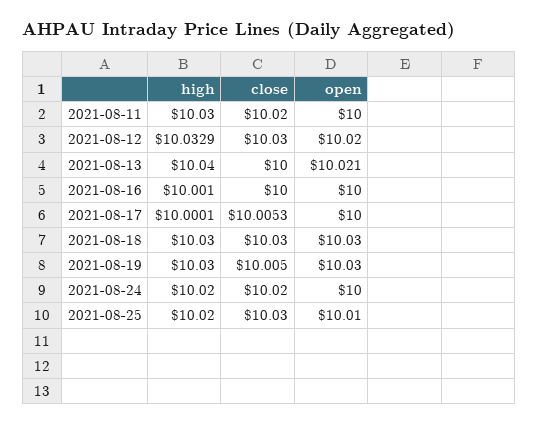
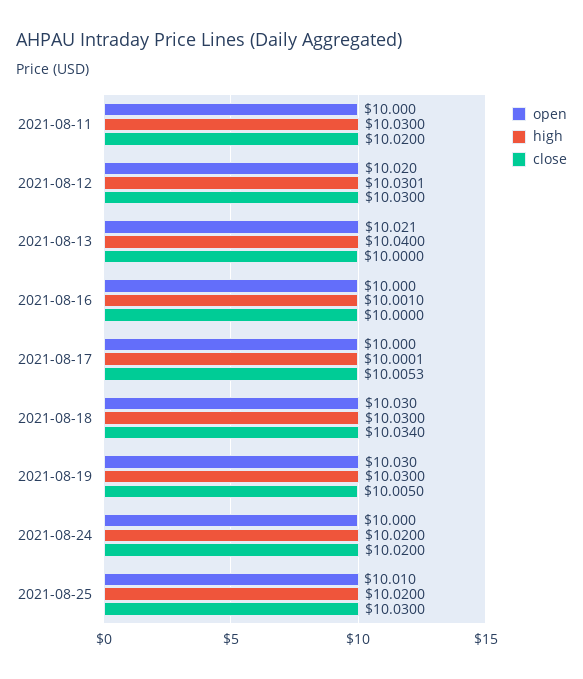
high, 2021-08-12: 10.0329 -> 10.0301
close, 2021-08-18: 10.03 -> 10.034

